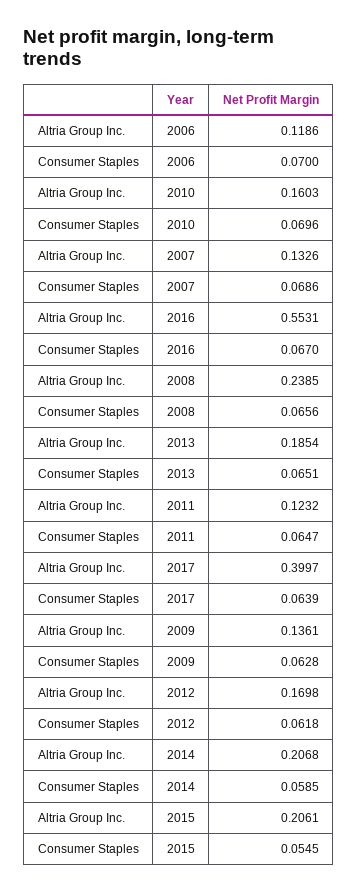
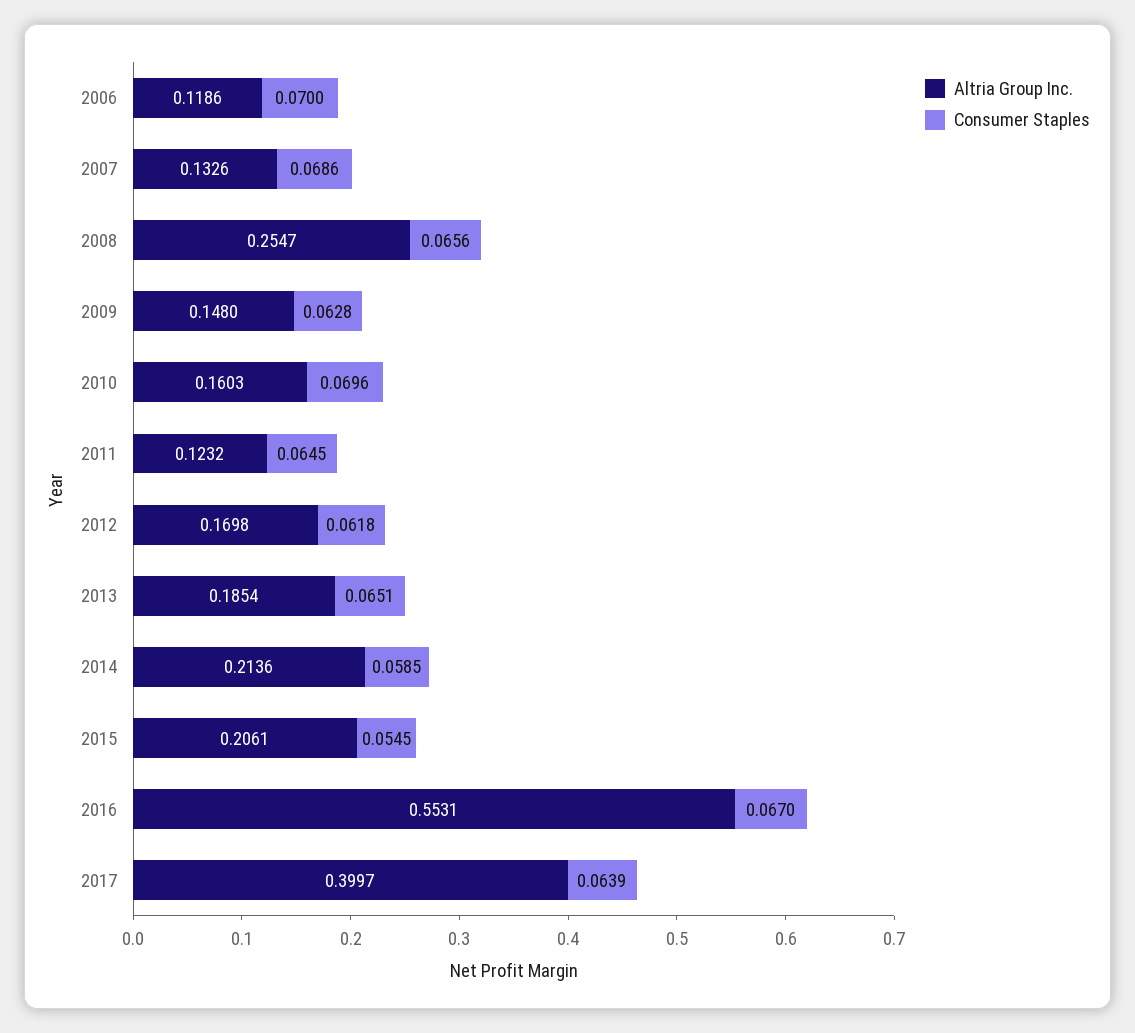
Altria Group Inc., 2008: 0.2385 -> 0.2547
Consumer Staples, 2011: 0.0647 -> 0.0645
Altria Group Inc., 2009: 0.1361 -> 0.148
Altria Group Inc., 2014: 0.2068 -> 0.2136

